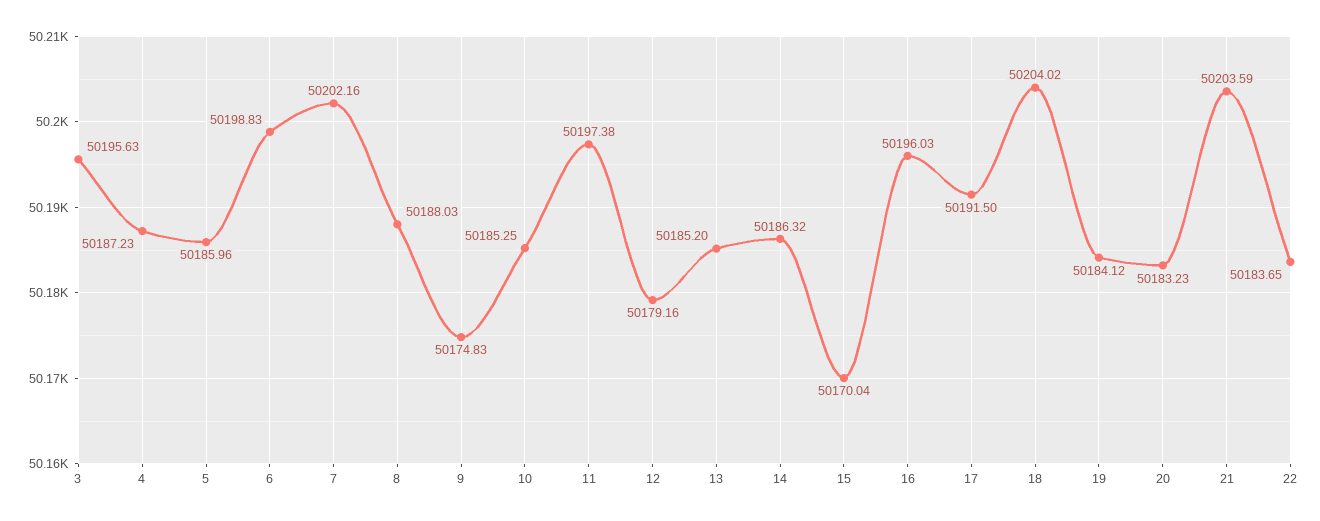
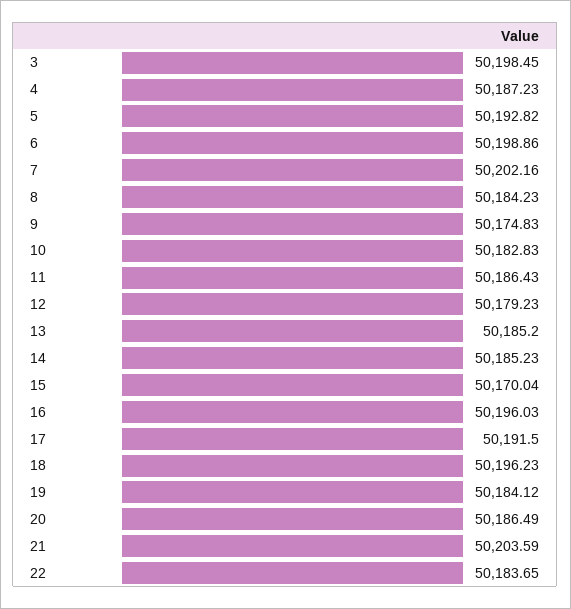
3: 50195.63 -> 50198.45
5: 50185.96 -> 50192.82
6: 50198.83 -> 50198.86
8: 50188.03 -> 50184.23
10: 50185.25 -> 50182.83
11: 50197.38 -> 50186.43
12: 50179.16 -> 50179.23
14: 50186.32 -> 50185.23
18: 50204.02 -> 50196.23
20: 50183.23 -> 50186.49

